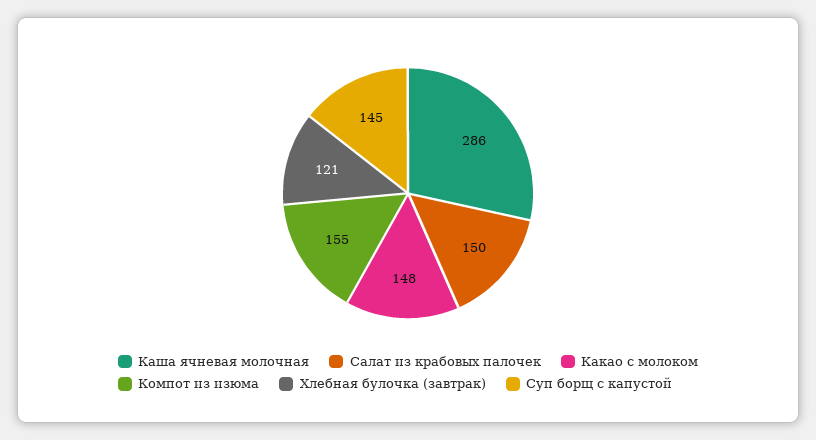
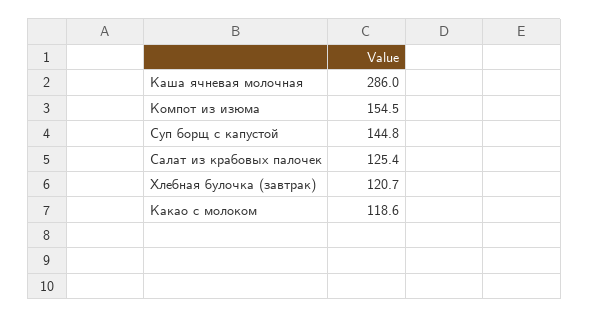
Салат из крабовых палочек: 150 -> 125.4
Какао с молоком: 148 -> 118.6

